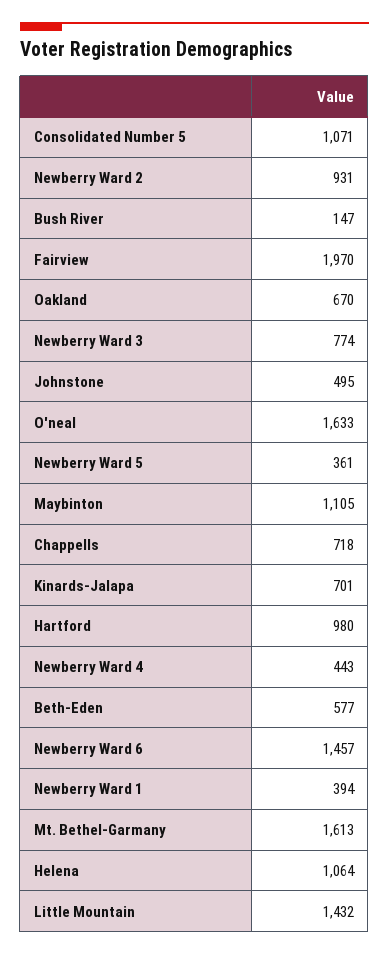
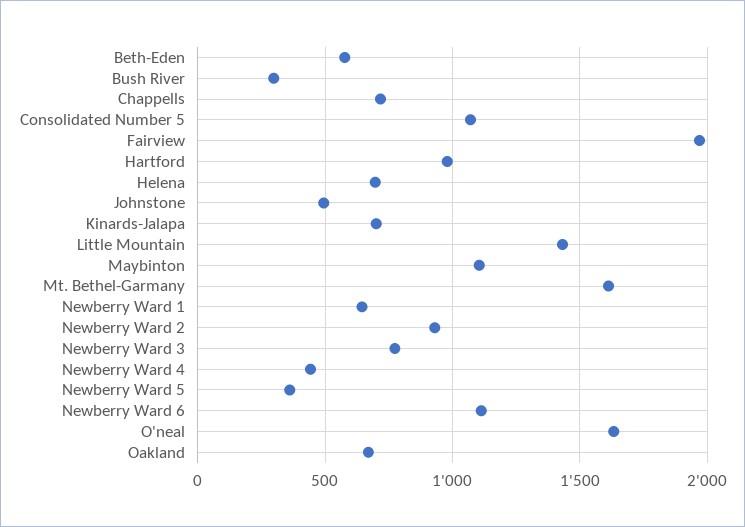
Bush River: 147 -> 300
Newberry Ward 6: 1457 -> 1100
Newberry Ward 1: 394 -> 650
Helena: 1064 -> 700

